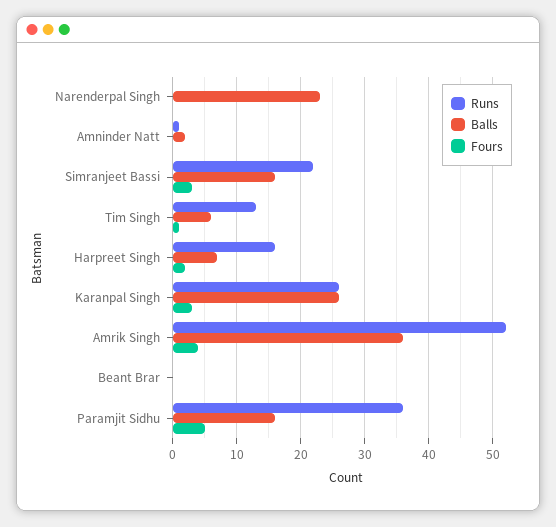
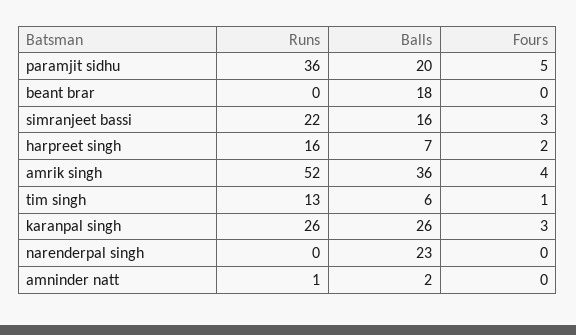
Balls, Beant Brar: 0 -> 18
Balls, Paramjit Sidhu: 16 -> 20

